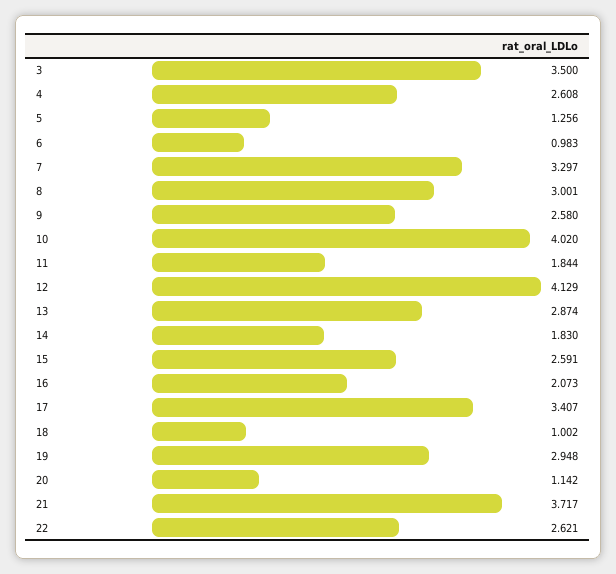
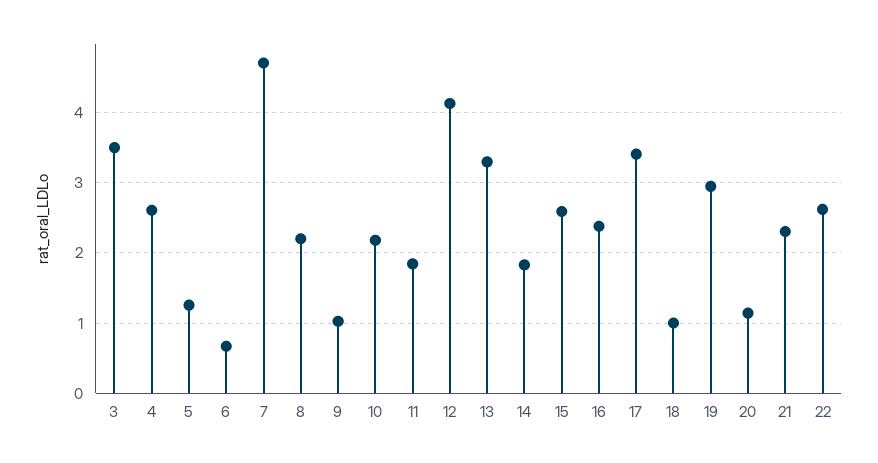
6: 0.983 -> 0.7
7: 3.297 -> 4.7
8: 3.001 -> 2.2
9: 2.58 -> 1
10: 4.02 -> 2.2
13: 2.874 -> 3.3
16: 2.073 -> 2.4
21: 3.717 -> 2.3

